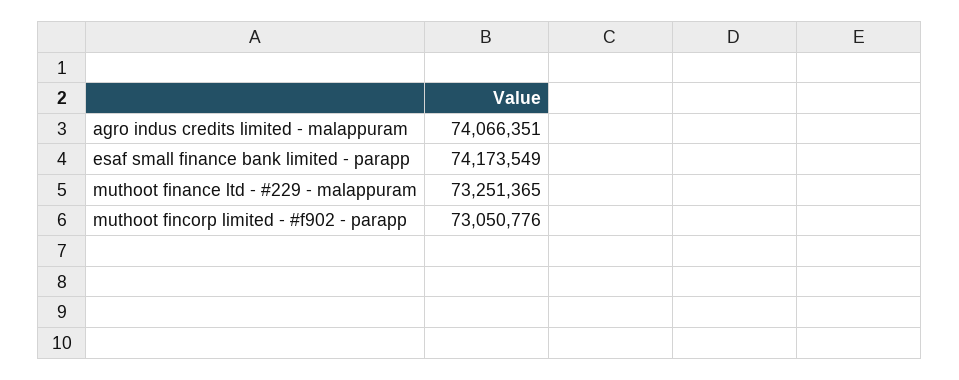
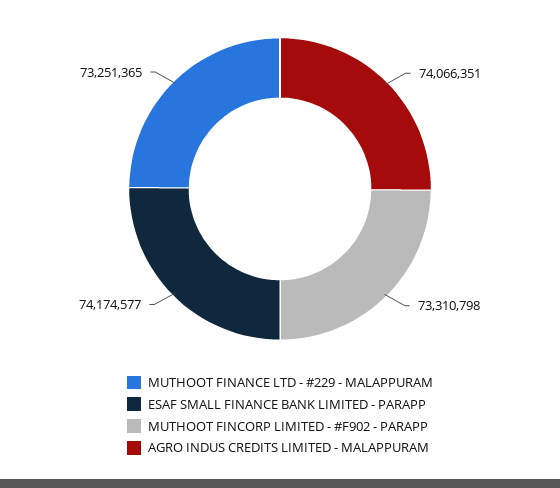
esaf small finance bank limited - parapp: 74173549 -> 74174577
muthoot fincorp limited - #f902 - parapp: 73050776 -> 73310798

